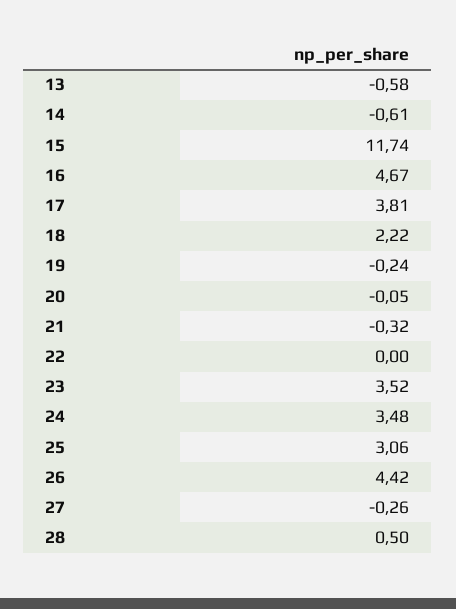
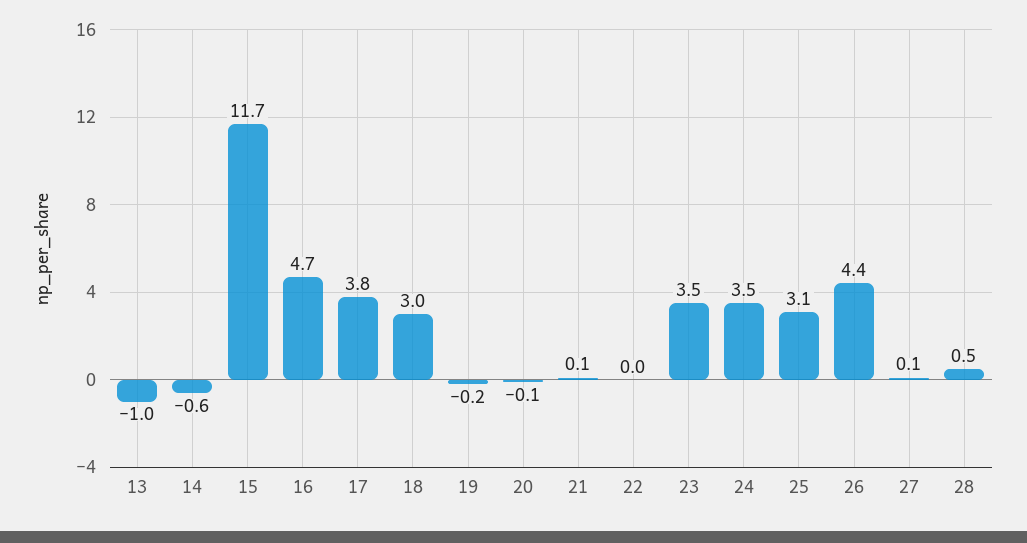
13: -0.58 -> -1
18: 2.22 -> 3
21: -0.32 -> 0.1
27: -0.26 -> 0.1

